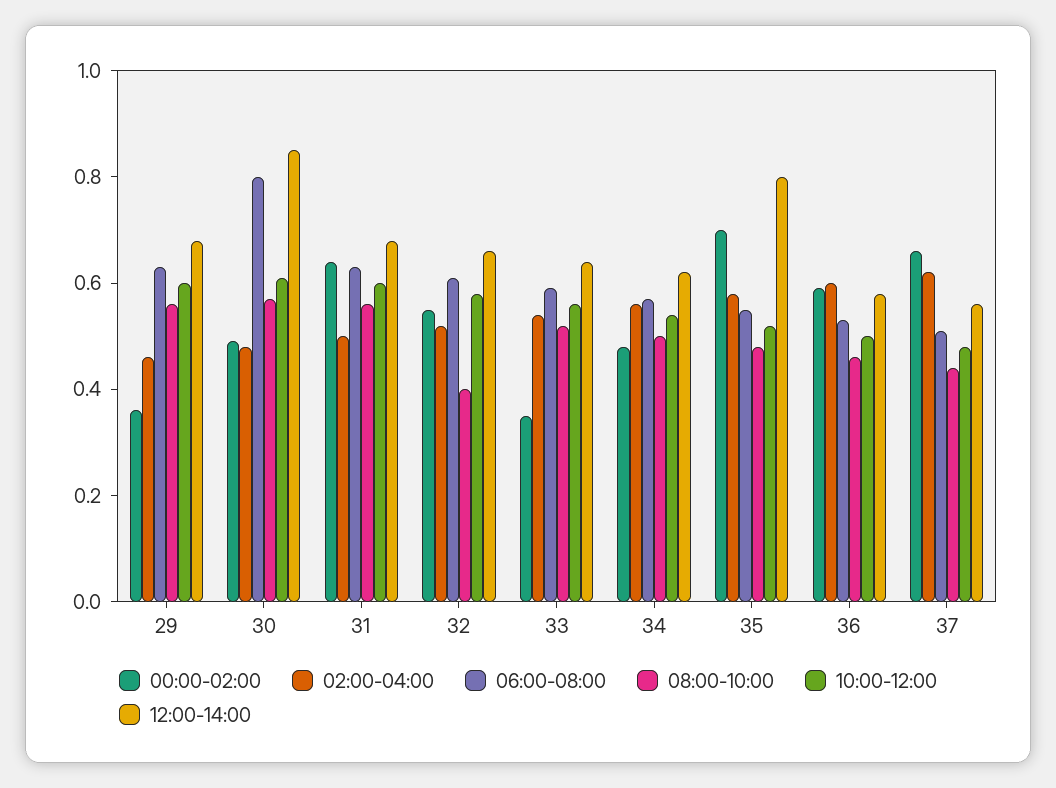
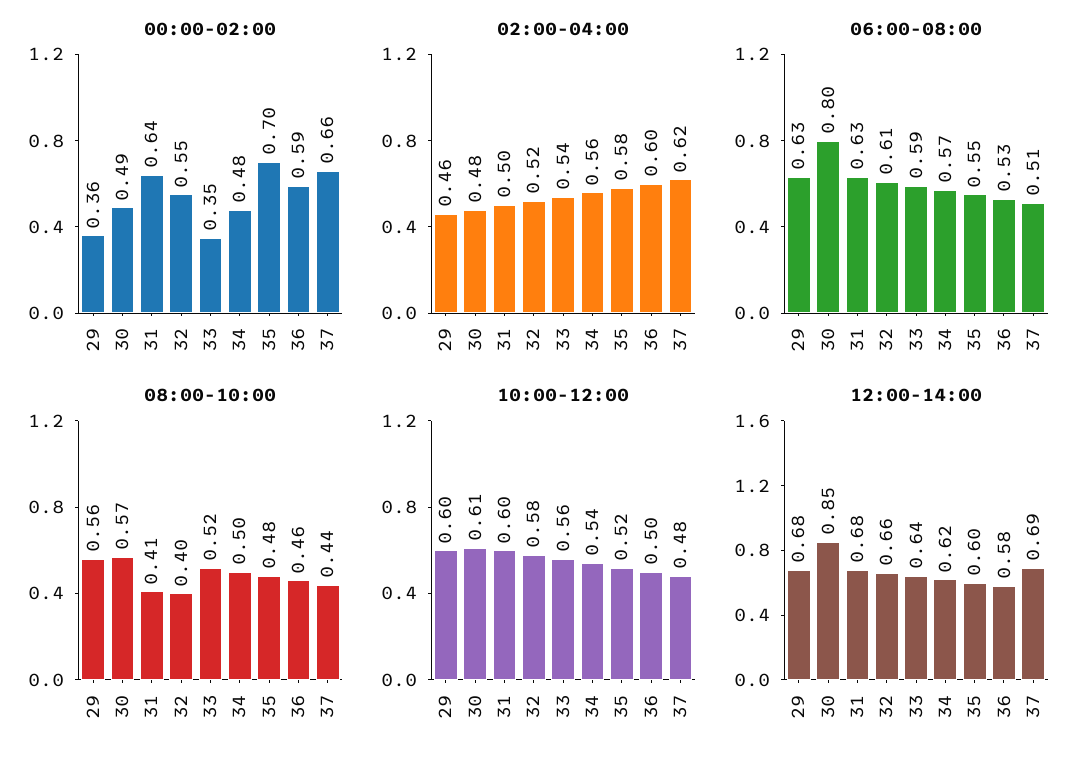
08:00-10:00, 31: 0.55 -> 0.41
12:00-14:00, 35: 0.8 -> 0.6
12:00-14:00, 37: 0.55 -> 0.69

